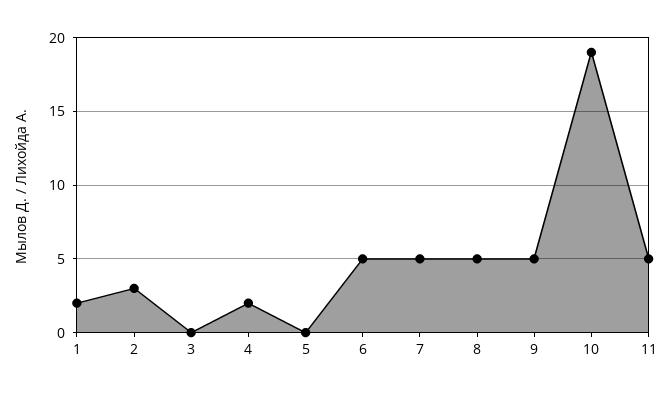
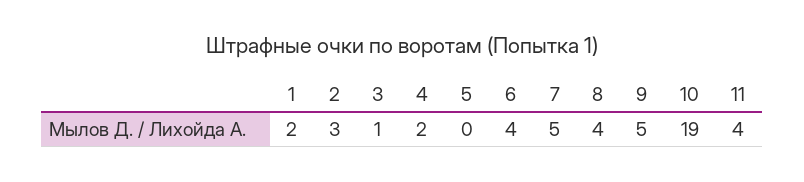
3: 0 -> 1
6: 5 -> 4
8: 5 -> 4
11: 5 -> 4

